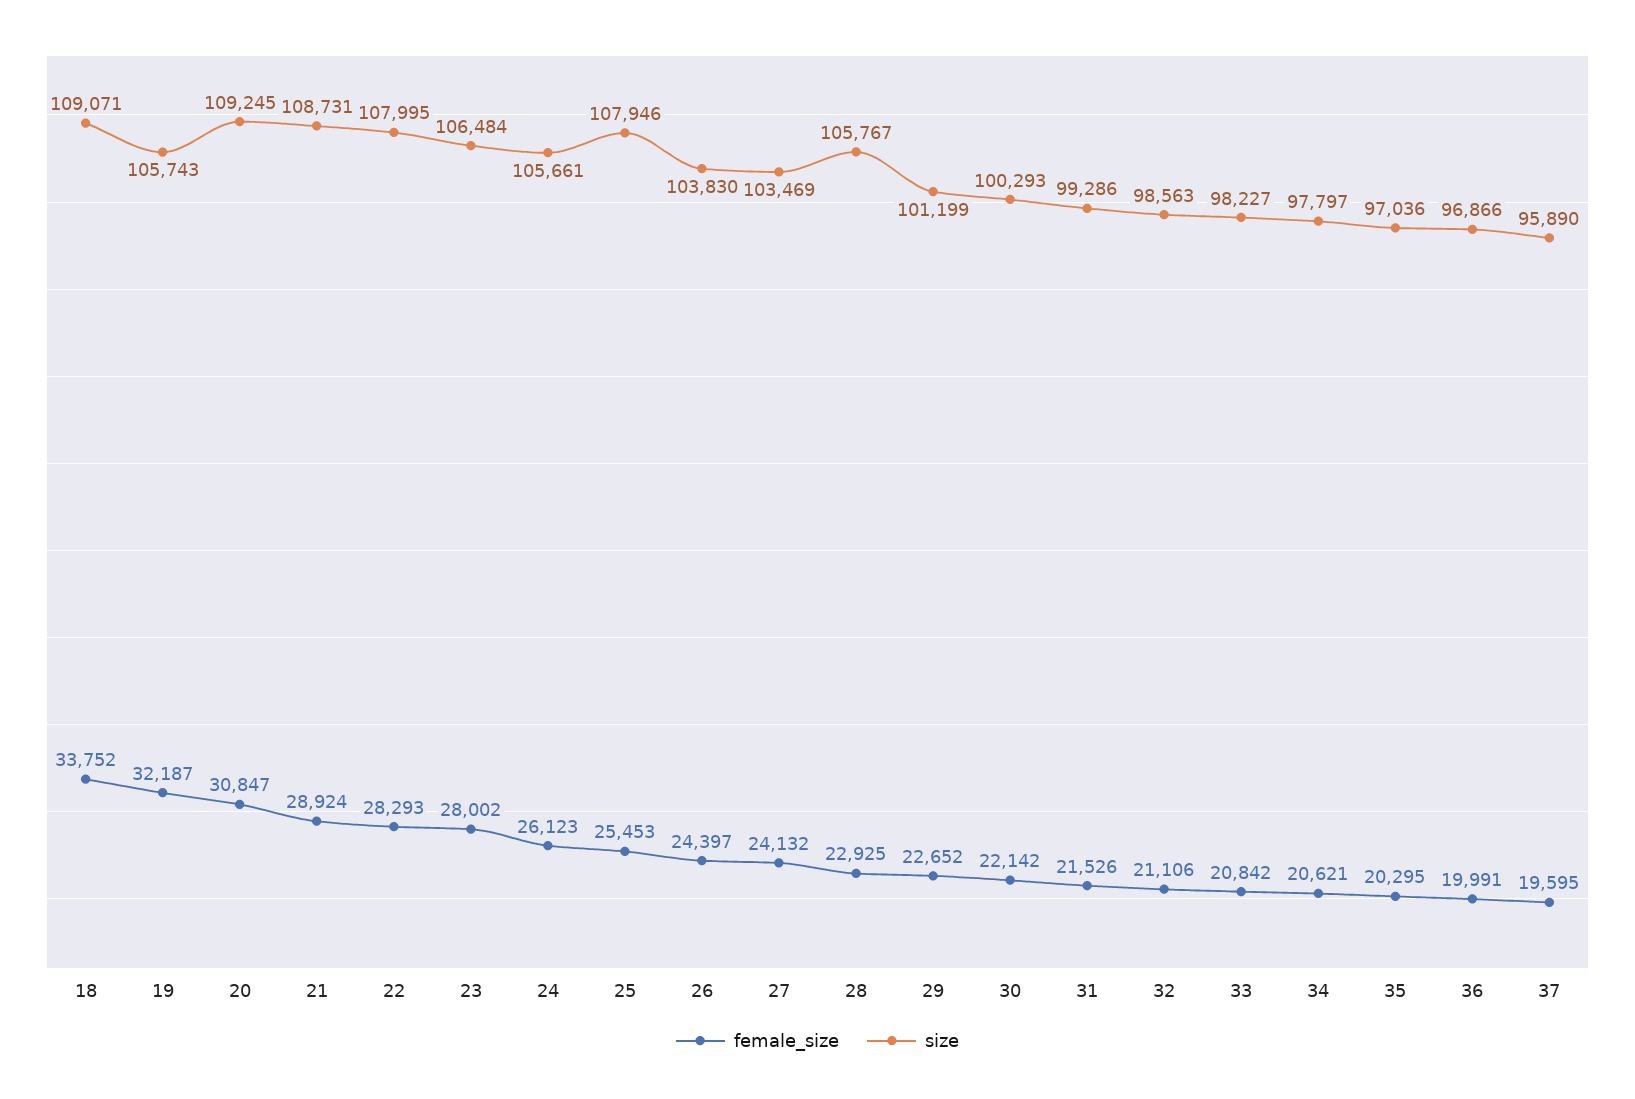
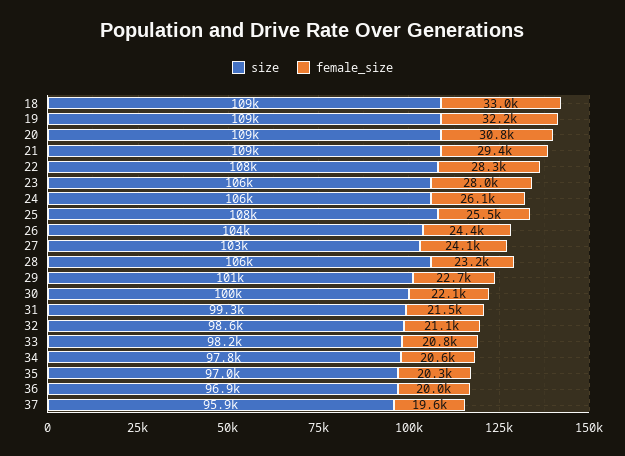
female_size, 18: 33752 -> 33000
size, 19: 105743 -> 109000
female_size, 21: 28924 -> 29400
female_size, 28: 22925 -> 23200

